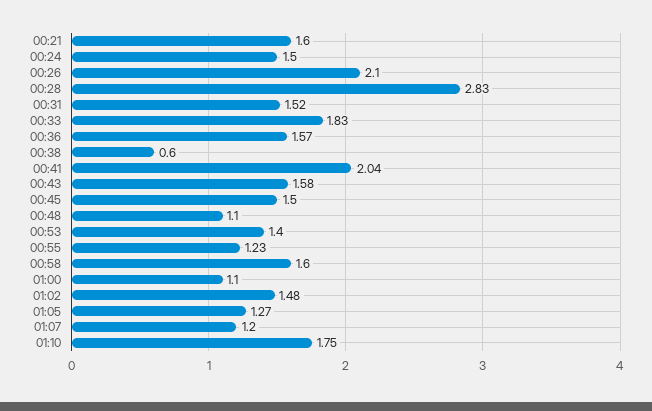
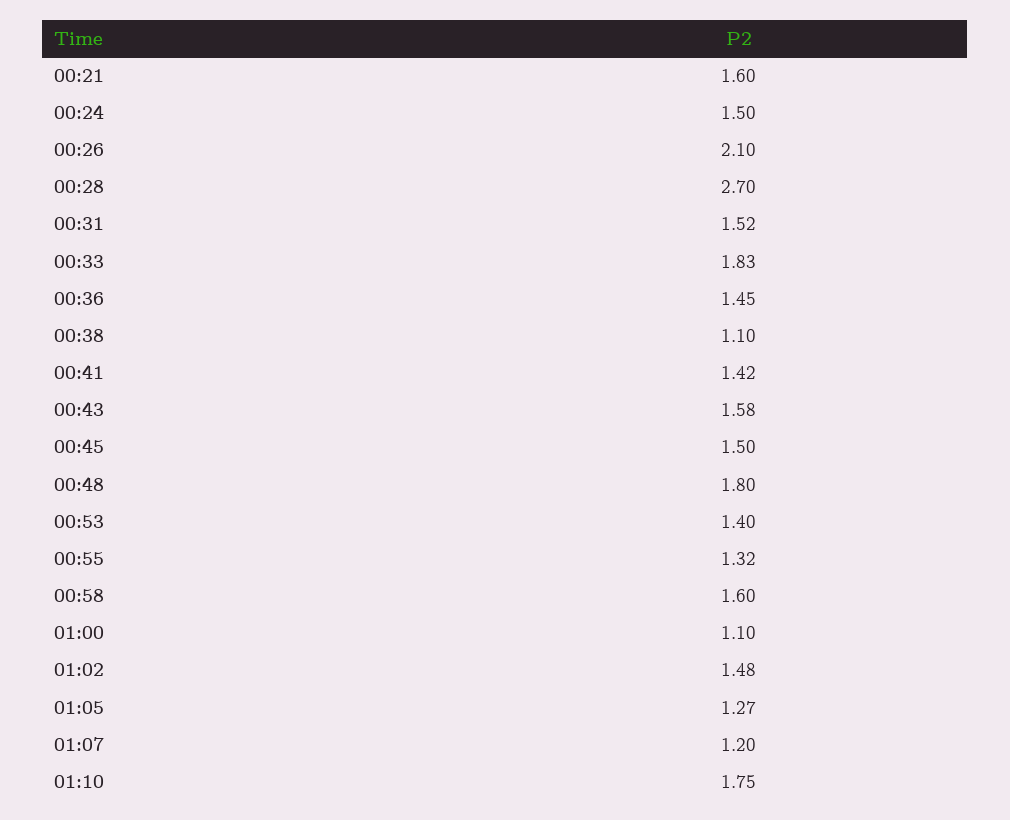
00:28: 2.83 -> 2.7
00:36: 1.57 -> 1.45
00:38: 0.6 -> 1.1
00:41: 2.04 -> 1.42
00:48: 1.1 -> 1.8
00:55: 1.23 -> 1.32

